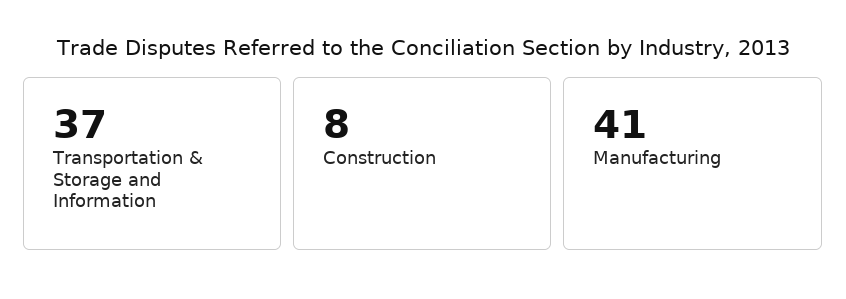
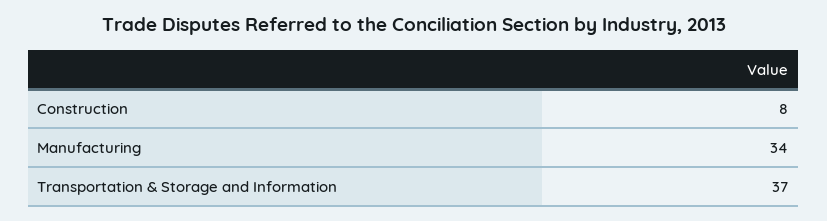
Manufacturing: 41 -> 34

